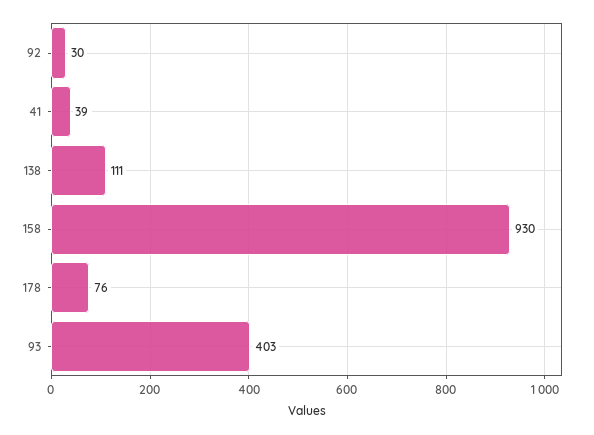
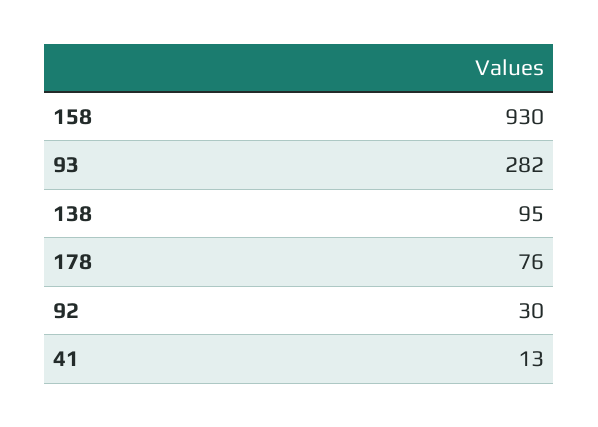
41: 39 -> 13
138: 111 -> 95
93: 403 -> 282

